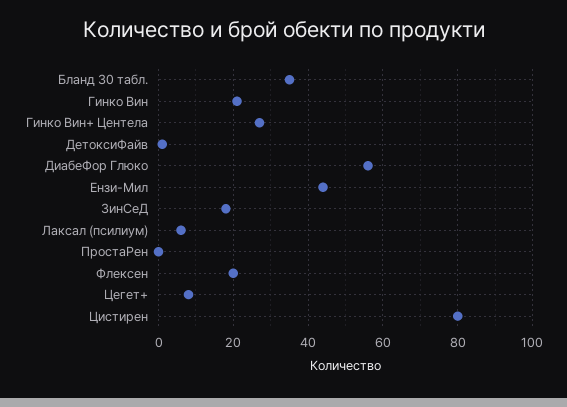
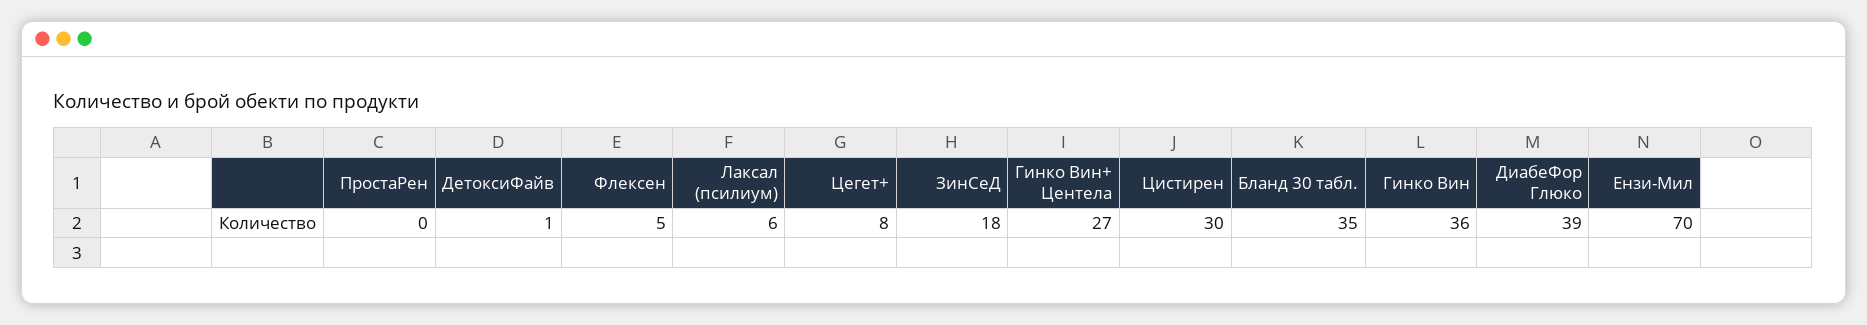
Гинко Вин: 20 -> 36
ДиабеФор Глюко: 55 -> 39
Ензи-Мил: 45 -> 70
Флексен: 20 -> 5
Цистирен: 80 -> 30

